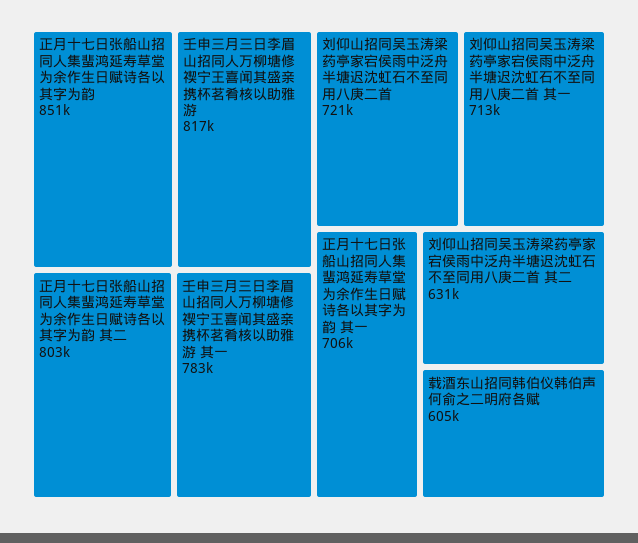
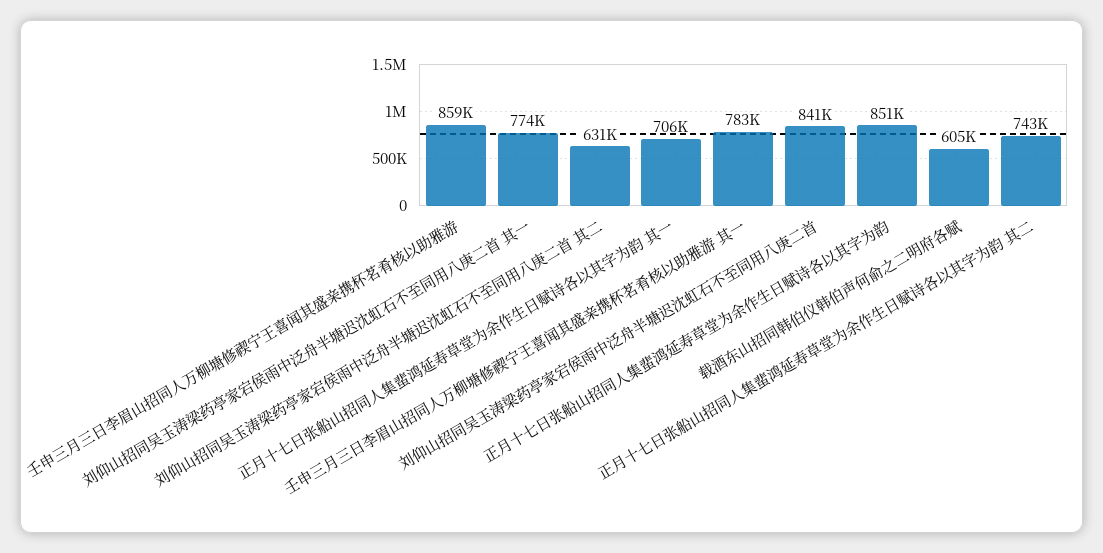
壬申三月三日李眉山招同人万柳塘修禊宁王喜闻其盛亲携杯茗肴核以助雅游: 817000 -> 859000
正月十七日张船山招同人集蜚鸿延寿草堂为余作生日赋诗各以其字为韵 其二: 803000 -> 743000
刘仰山招同吴玉涛梁药亭家宕侯雨中泛舟半塘迟沈虹石不至同用八庚二首: 721000 -> 841000
刘仰山招同吴玉涛梁药亭家宕侯雨中泛舟半塘迟沈虹石不至同用八庚二首 其一: 713000 -> 774000

